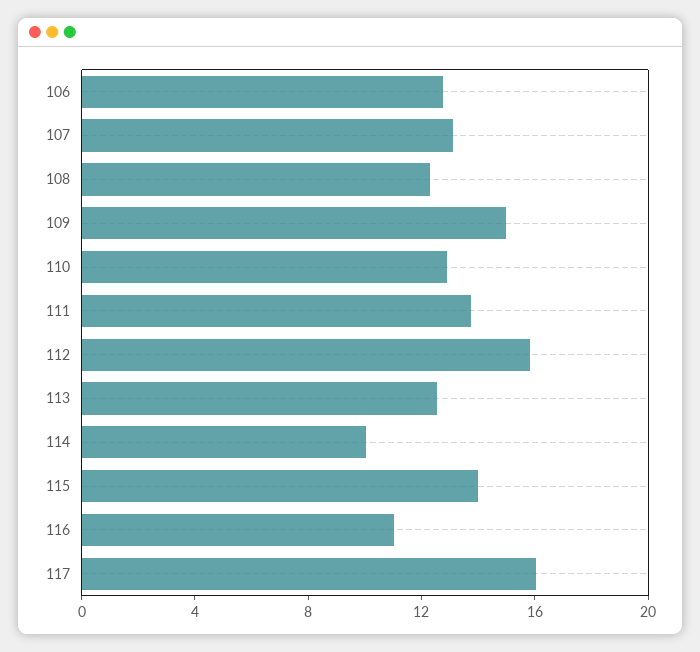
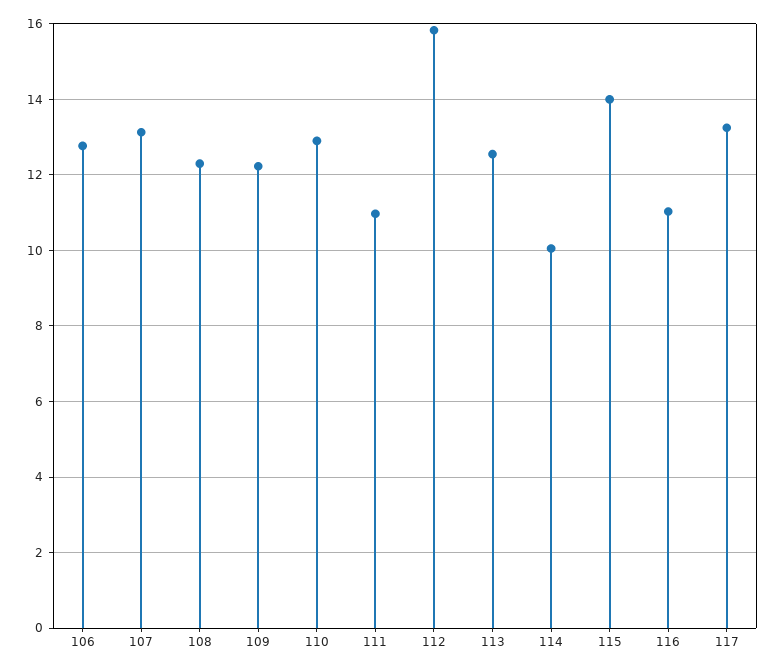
109: 15 -> 12.2
111: 14 -> 11
117: 16 -> 13.2

